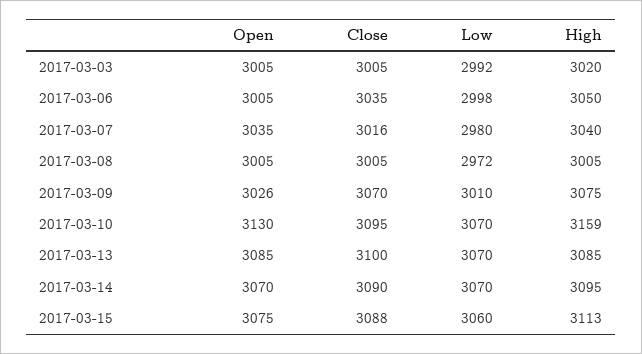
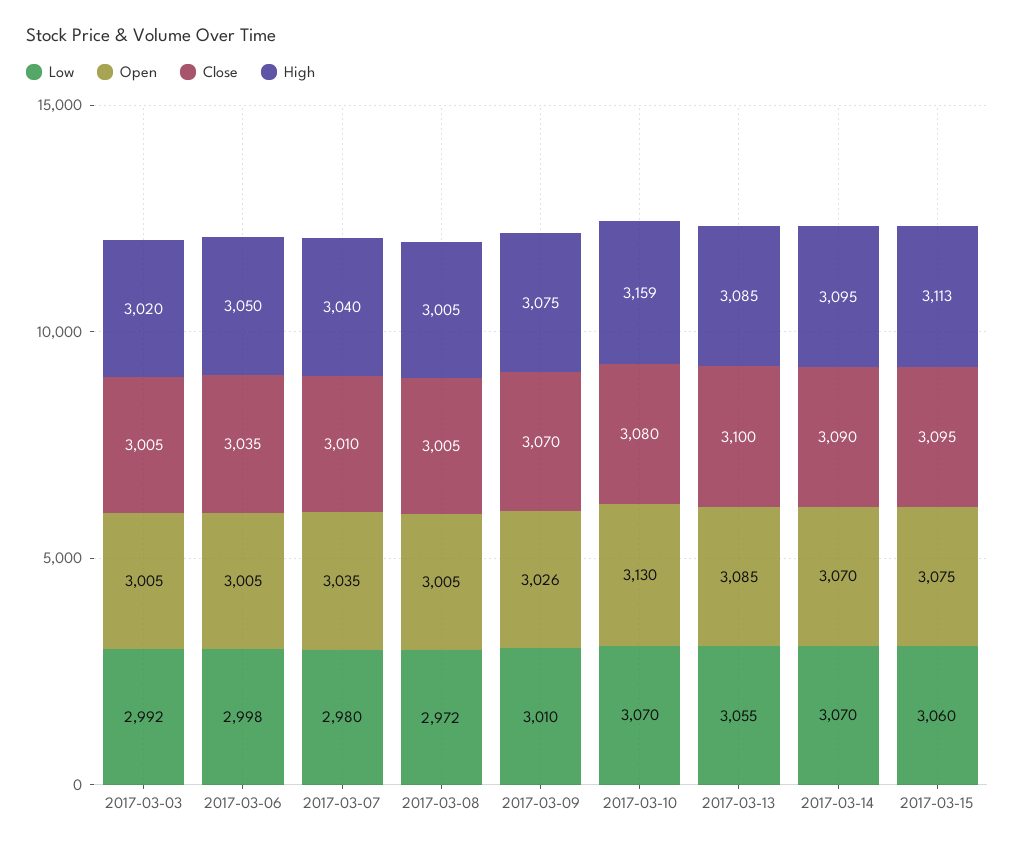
Close, 2017-03-07: 3016 -> 3010
Close, 2017-03-10: 3095 -> 3080
Low, 2017-03-13: 3070 -> 3055
Close, 2017-03-15: 3088 -> 3095

